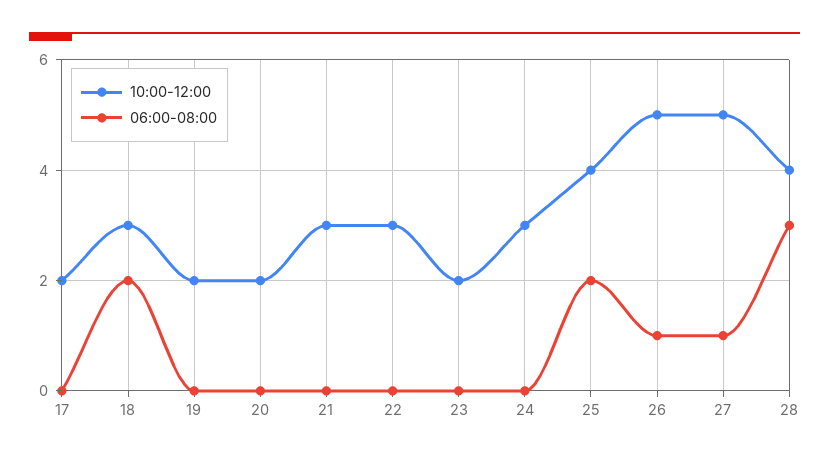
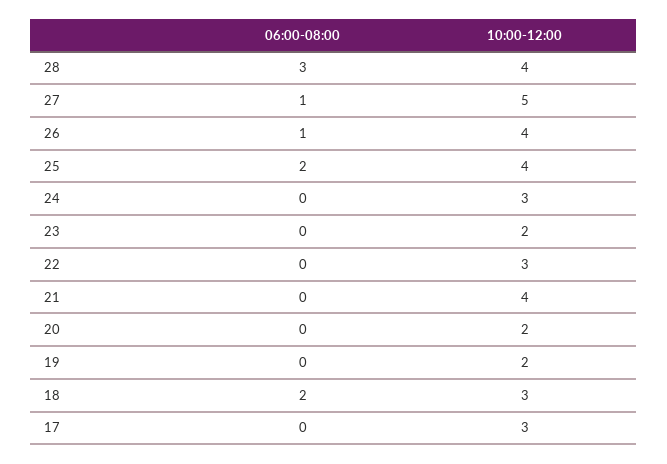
10:00-12:00, 17: 2 -> 3
10:00-12:00, 21: 3 -> 4
10:00-12:00, 26: 5 -> 4

